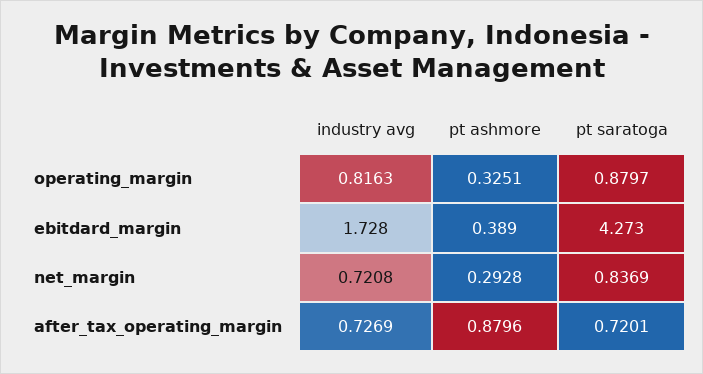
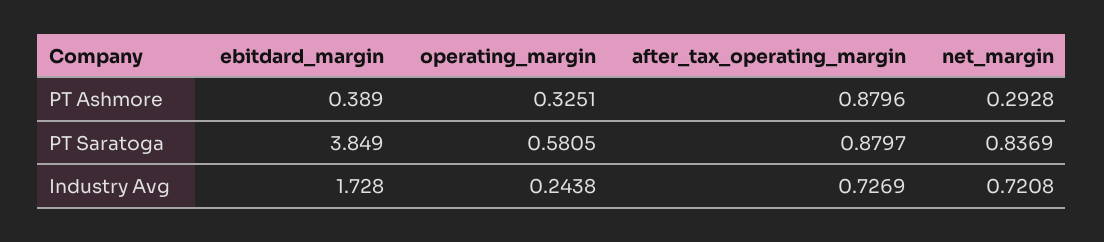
industry avg, operating_margin: 0.8163 -> 0.2438
pt saratoga, operating_margin: 0.8797 -> 0.5805
pt saratoga, ebitdard_margin: 4.273 -> 3.849
pt saratoga, after_tax_operating_margin: 0.7201 -> 0.8797

